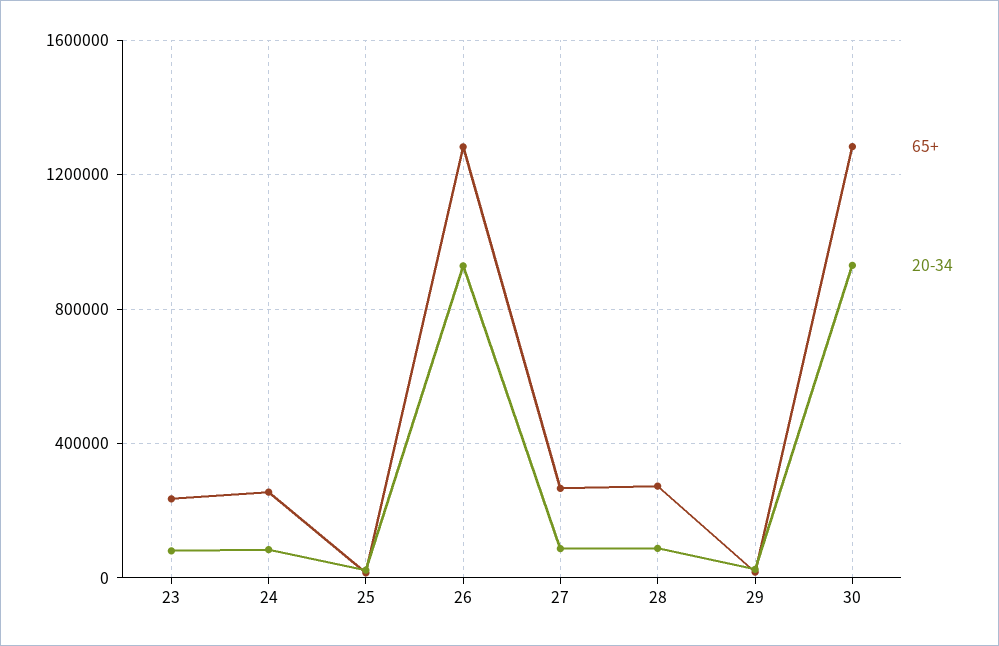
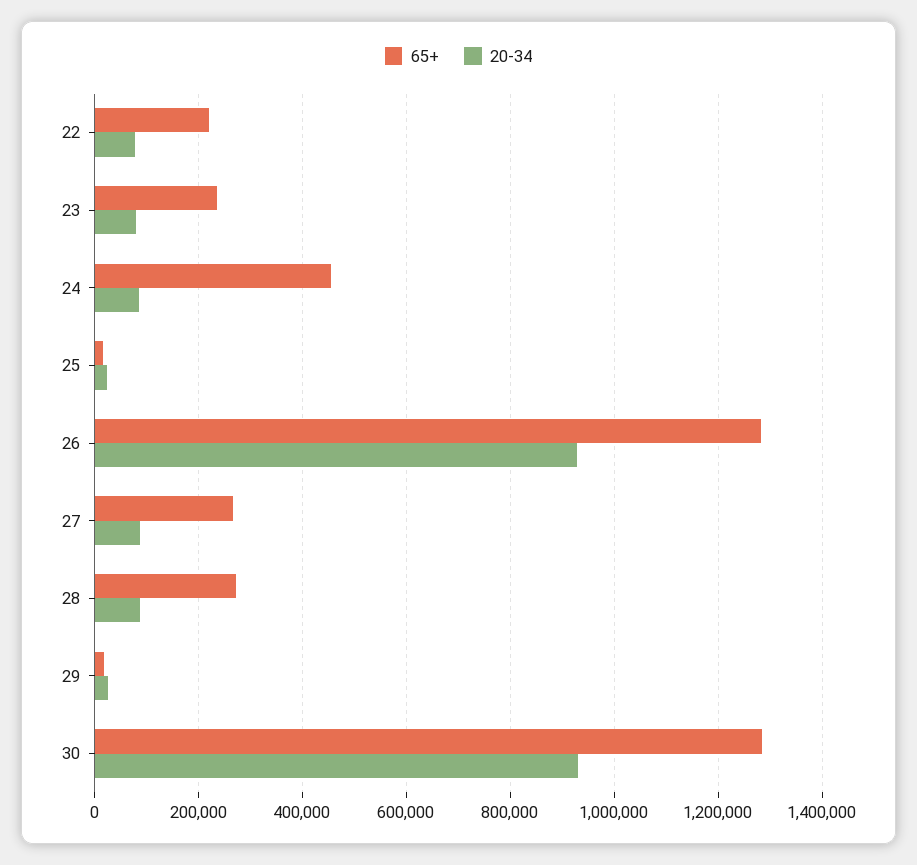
65+, 24: 250000 -> 460000
65+, 22: none -> 220000
20-34, 22: none -> 80000

